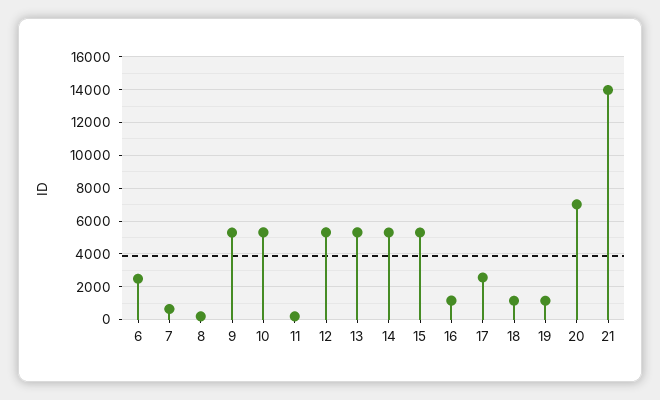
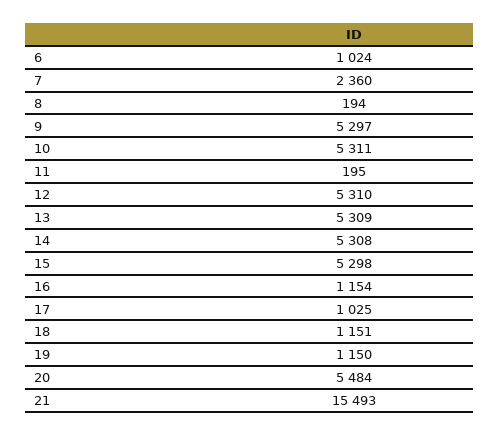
6: 2500 -> 1024
7: 500 -> 2360
17: 2500 -> 1025
20: 7000 -> 5484
21: 14000 -> 15493

